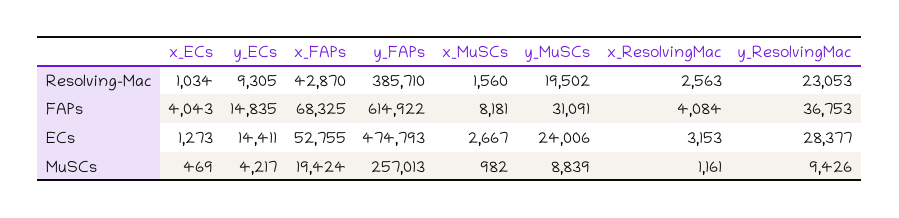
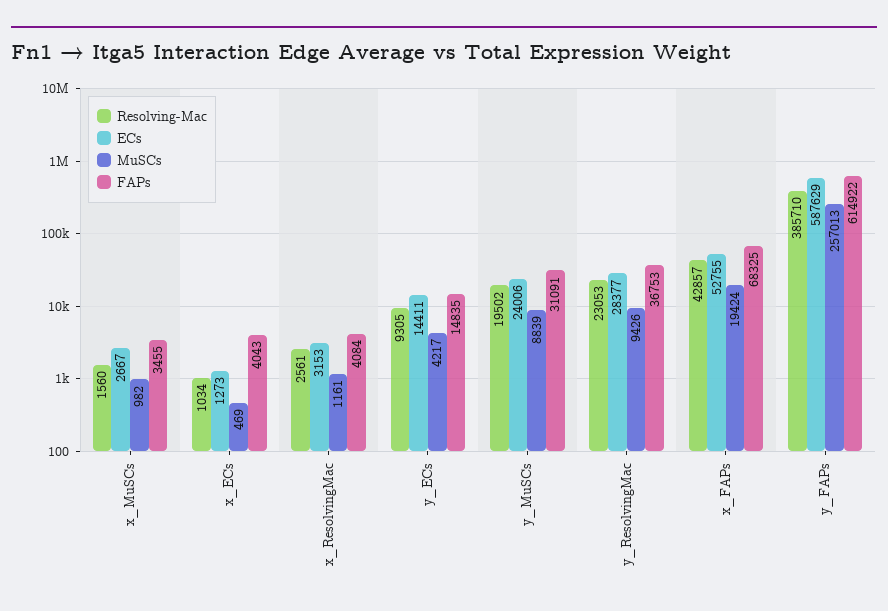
Resolving-Mac, x_FAPs: 42870 -> 42857
Resolving-Mac, x_ResolvingMac: 2563 -> 2561
FAPs, x_MuSCs: 8181 -> 3455
ECs, y_FAPs: 474793 -> 587629

